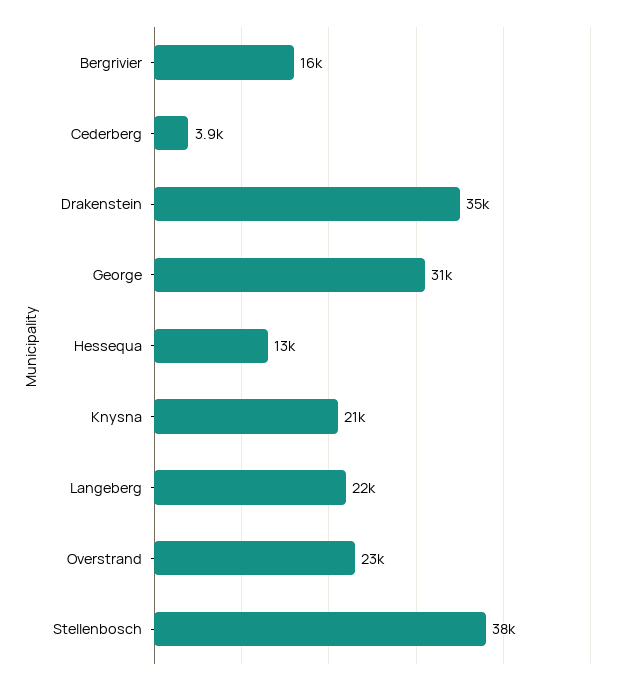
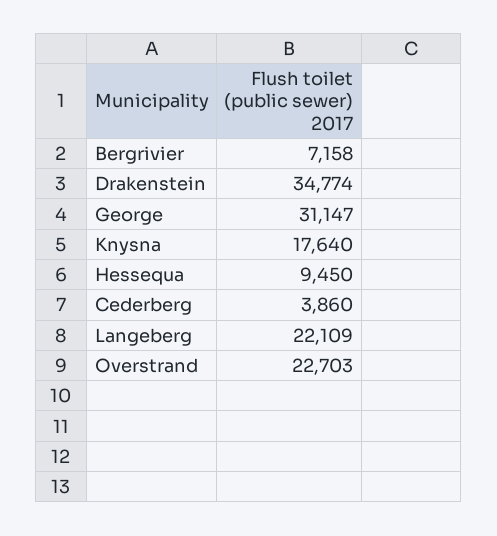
Bergrivier: 16000 -> 7158
Hessequa: 13000 -> 9450
Knysna: 21000 -> 17640
Stellenbosch: 38000 -> none

